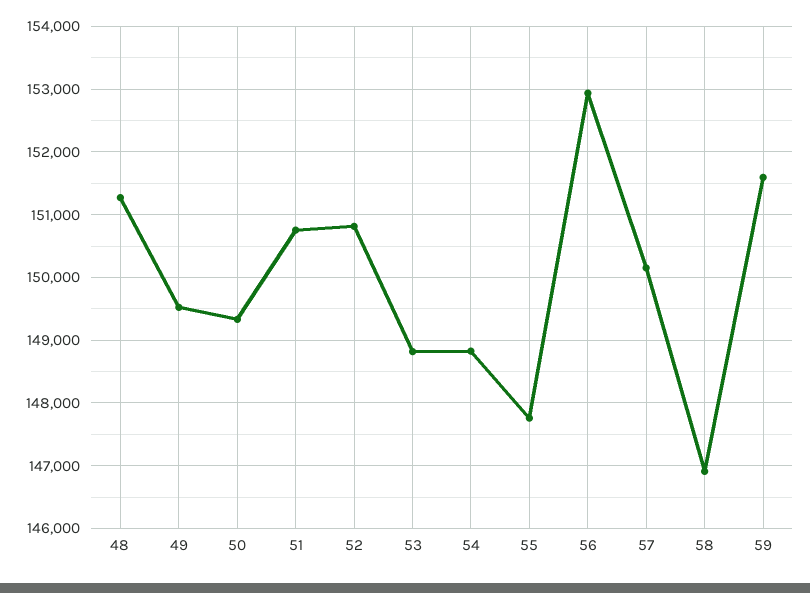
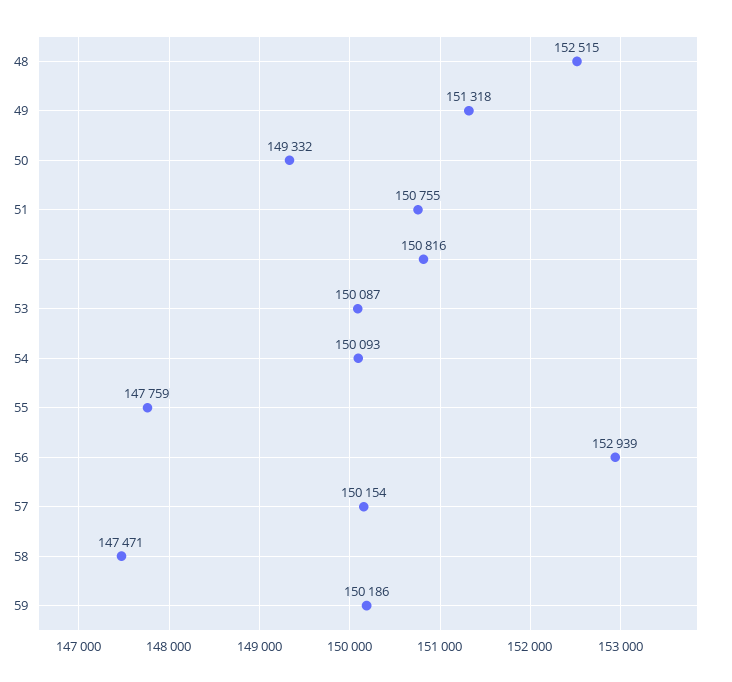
48: 151300 -> 152515
49: 149500 -> 151318
53: 148800 -> 150087
54: 148800 -> 150093
58: 146900 -> 147471
59: 151600 -> 150186

